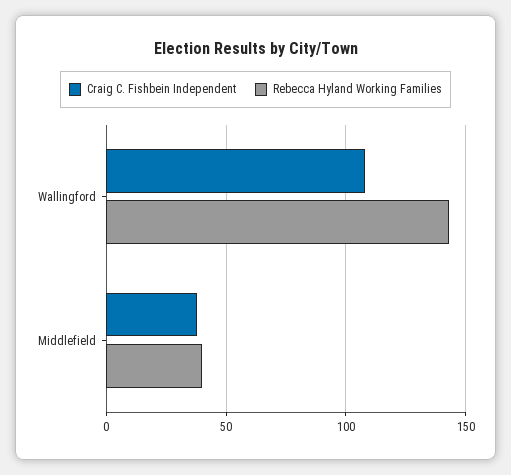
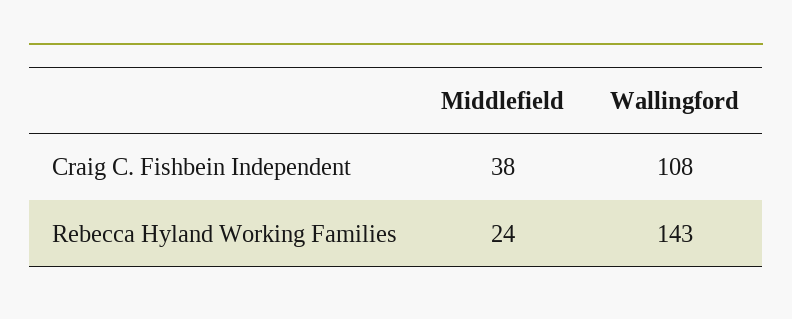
Rebecca Hyland Working Families, Middlefield: 40 -> 24

